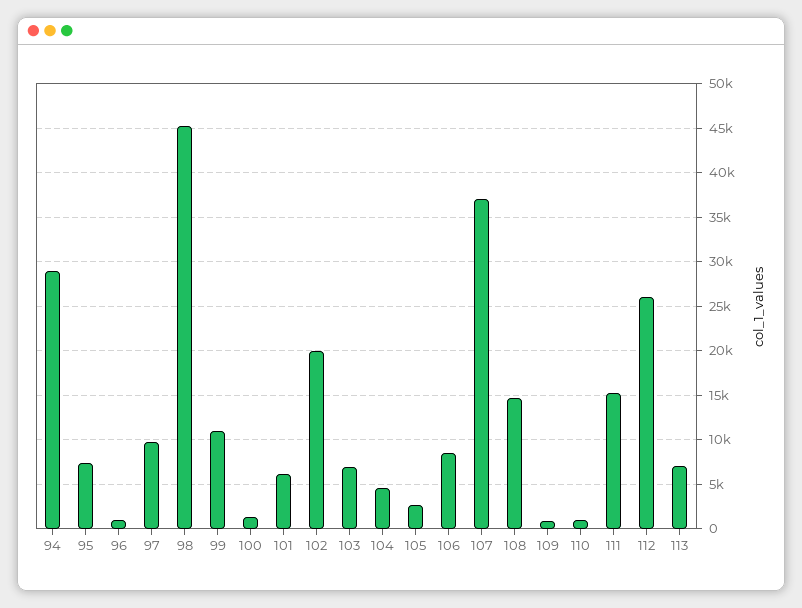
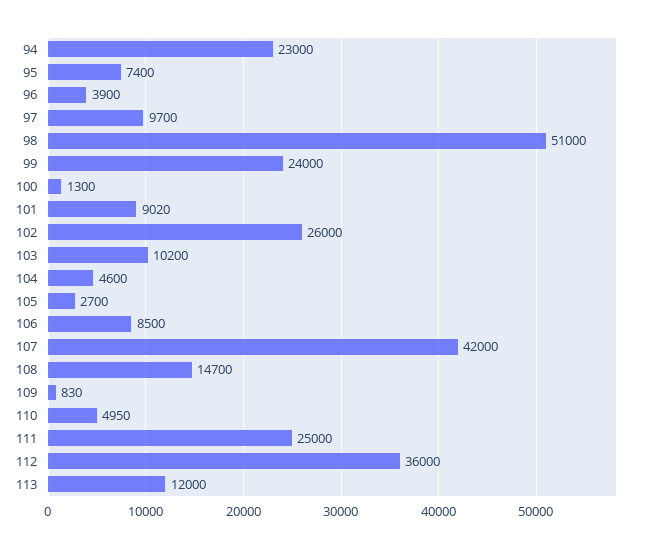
94: 29000 -> 23000
96: 1000 -> 3900
98: 45000 -> 51000
99: 11000 -> 24000
101: 6000 -> 9020
102: 20000 -> 26000
103: 7000 -> 10200
107: 37000 -> 42000
110: 1000 -> 4950
111: 15000 -> 25000
112: 26000 -> 36000
113: 7000 -> 12000

